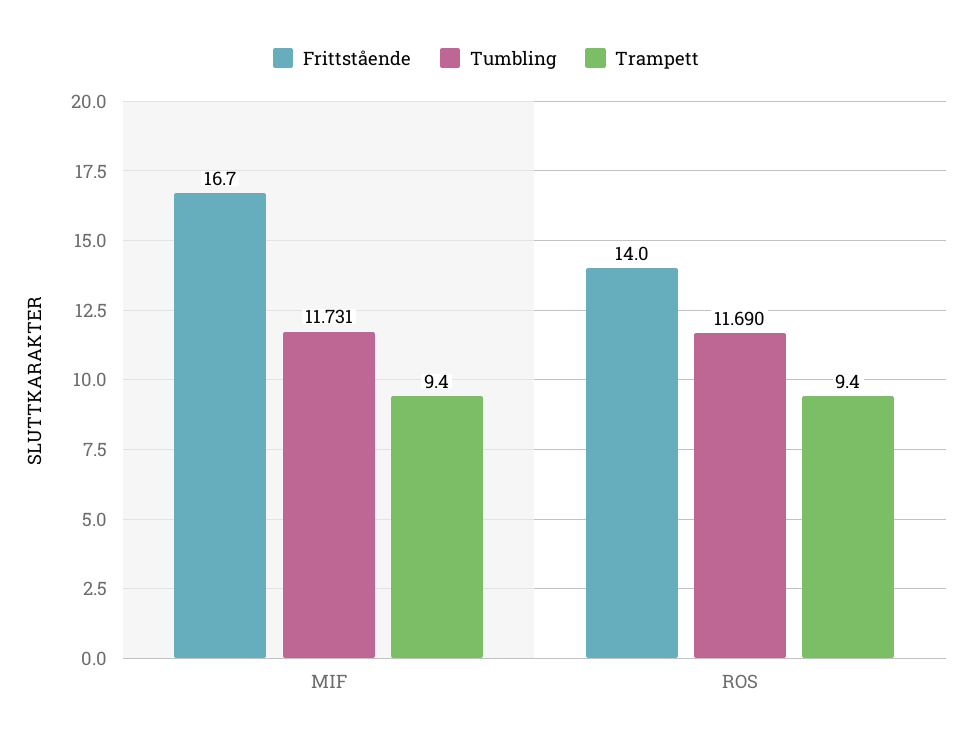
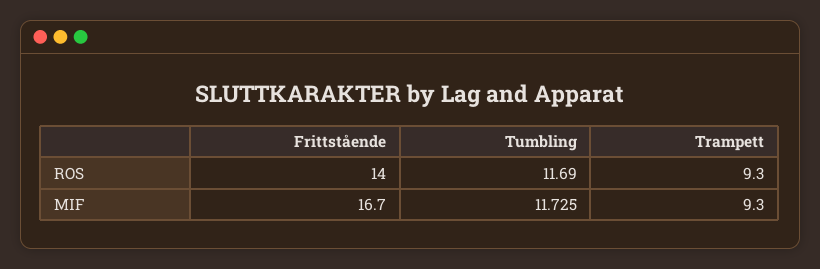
Tumbling, MIF: 11.731 -> 11.725
Trampett, MIF: 9.4 -> 9.3
Trampett, ROS: 9.4 -> 9.3

